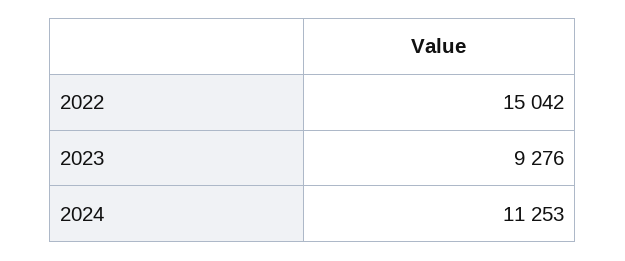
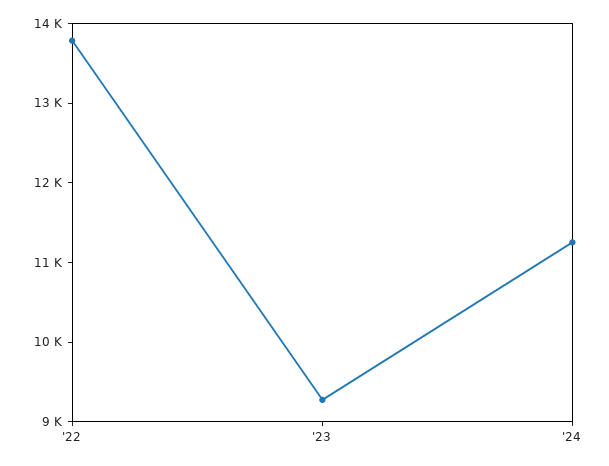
2022: 15042 -> 13800

